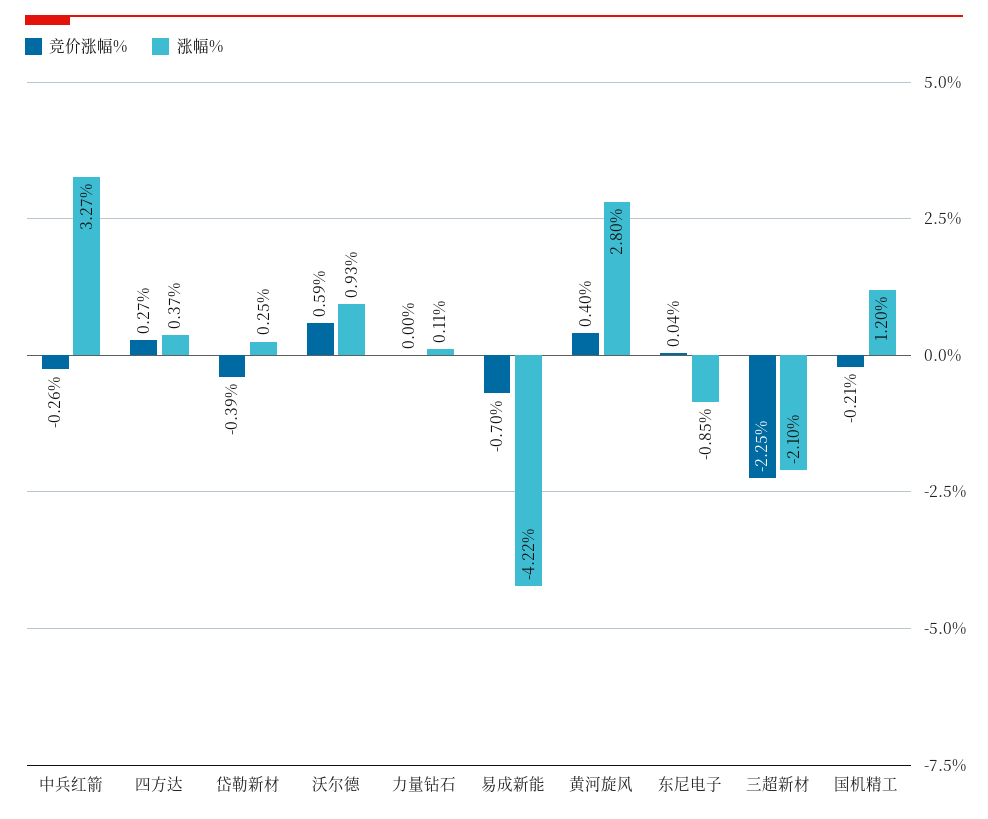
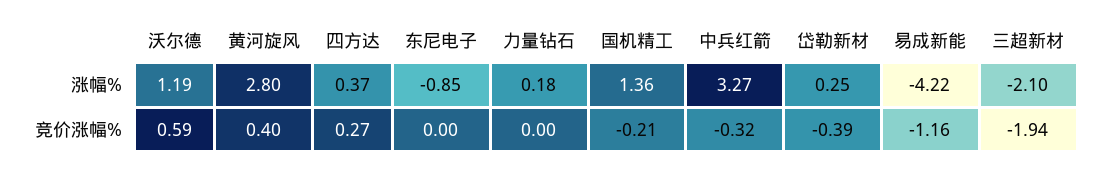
竞价涨幅%, 中兵红箭: -0.26 -> -0.32
涨幅%, 沃尔德: 0.93 -> 1.19
涨幅%, 力量钻石: 0.11 -> 0.18
竞价涨幅%, 易成新能: -0.7 -> -1.16
竞价涨幅%, 东尼电子: 0.04 -> 0
竞价涨幅%, 三超新材: -2.25 -> -1.94
涨幅%, 国机精工: 1.2 -> 1.36

